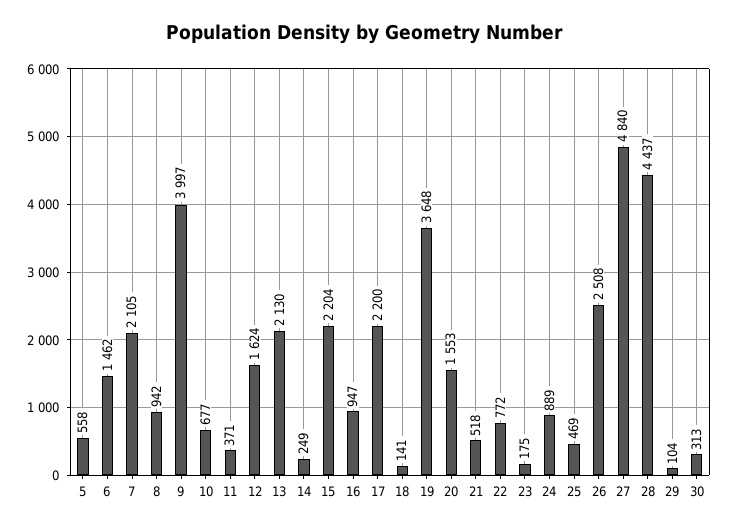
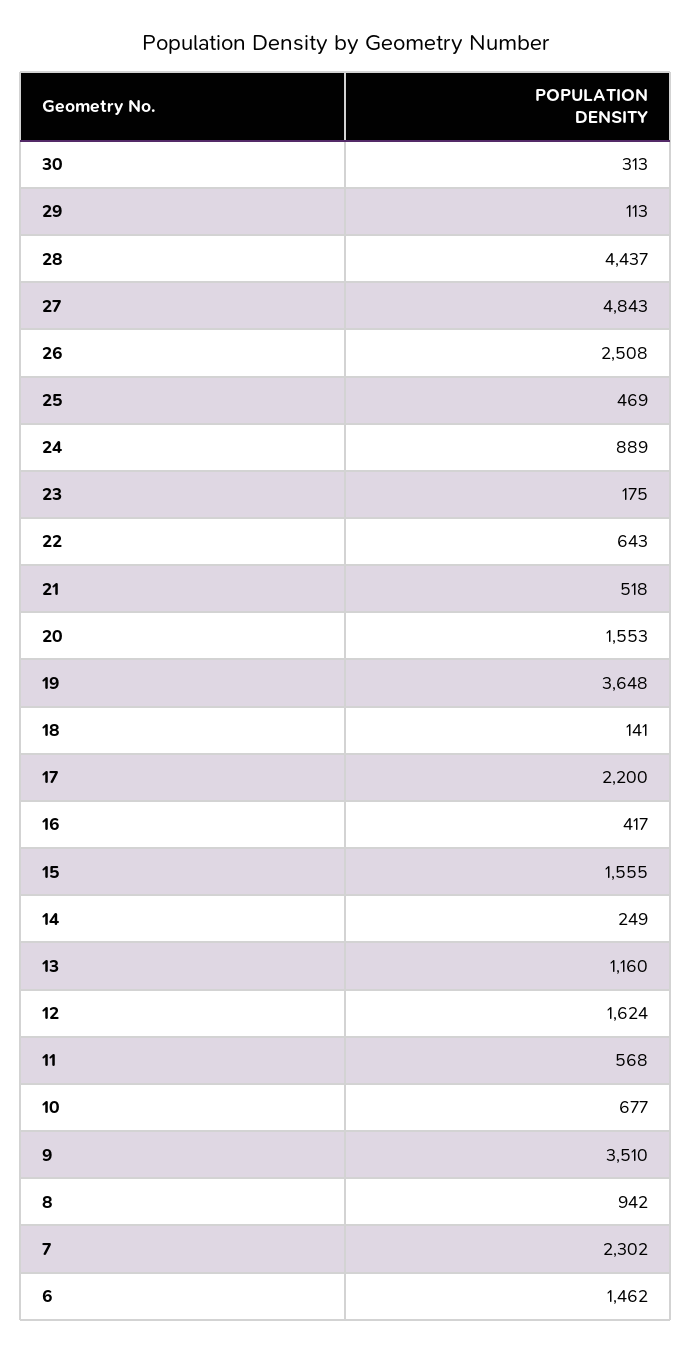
5: 558 -> none
7: 2105 -> 2302
9: 3997 -> 3510
11: 371 -> 568
13: 2130 -> 1160
15: 2204 -> 1555
16: 947 -> 417
22: 772 -> 643
27: 4840 -> 4843
29: 104 -> 113

